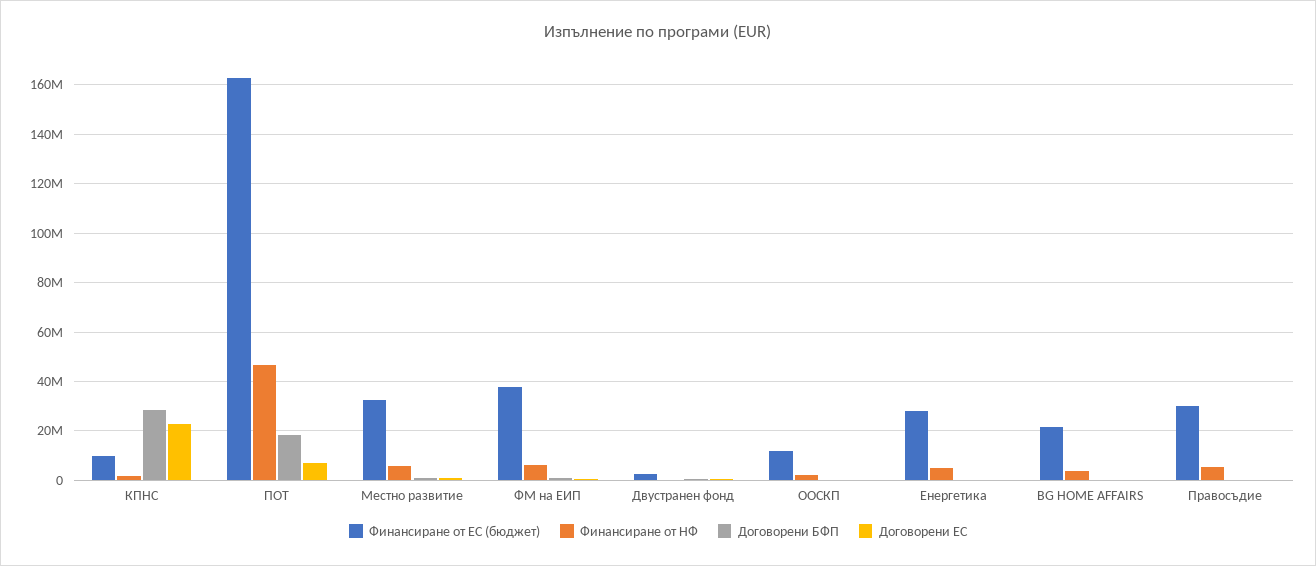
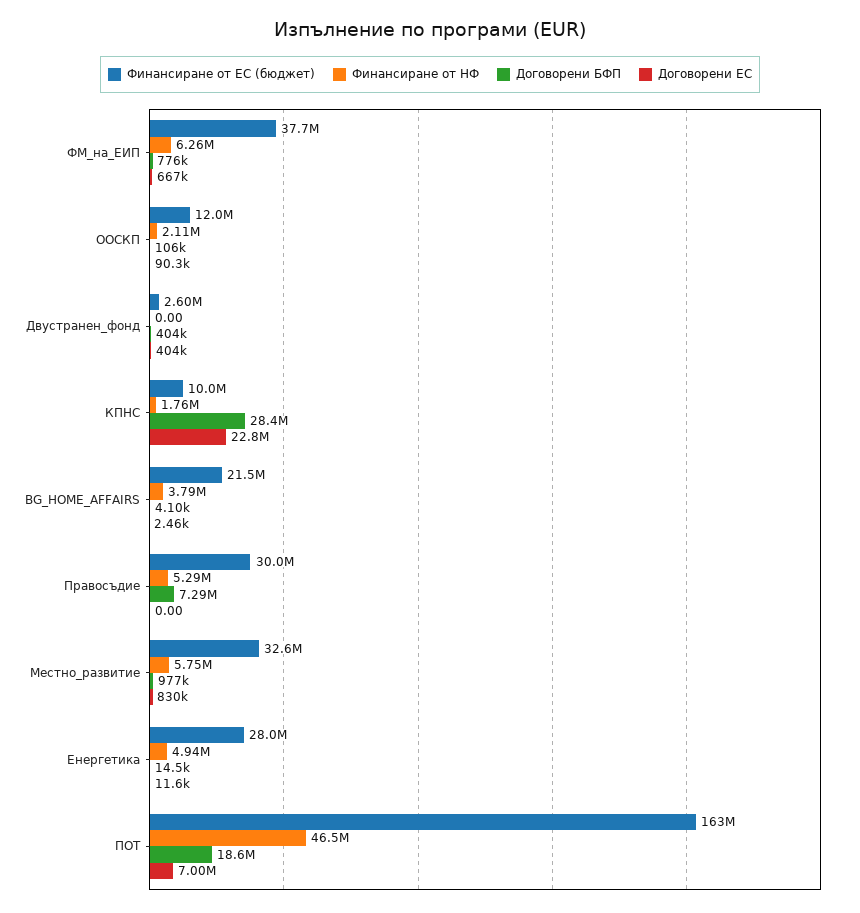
Договорени БФП, Правосъдие: 0 -> 7290000

